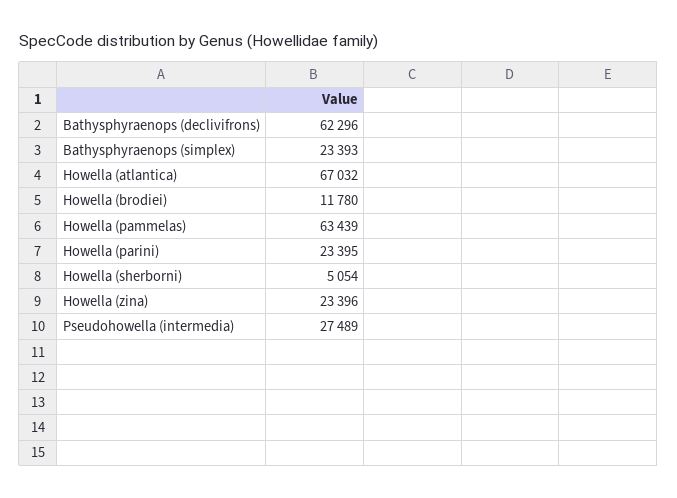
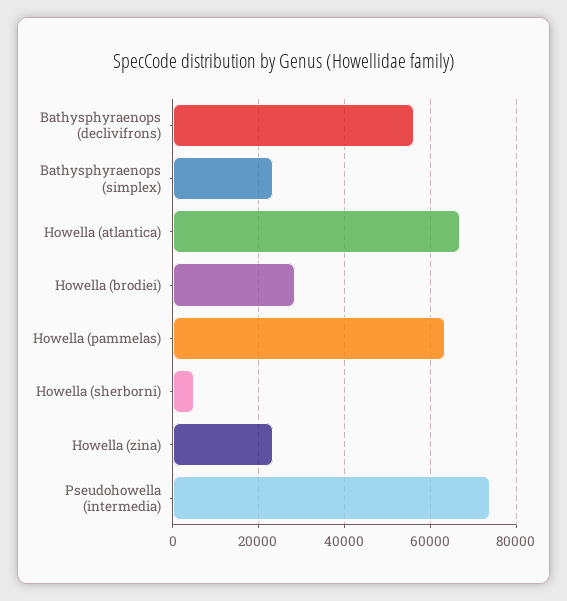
Bathysphyraenops (declivifrons): 62296 -> 56000
Howella (brodiei): 11780 -> 28000
Howella (parini): 23395 -> none
Pseudohowella (intermedia): 27489 -> 74000

